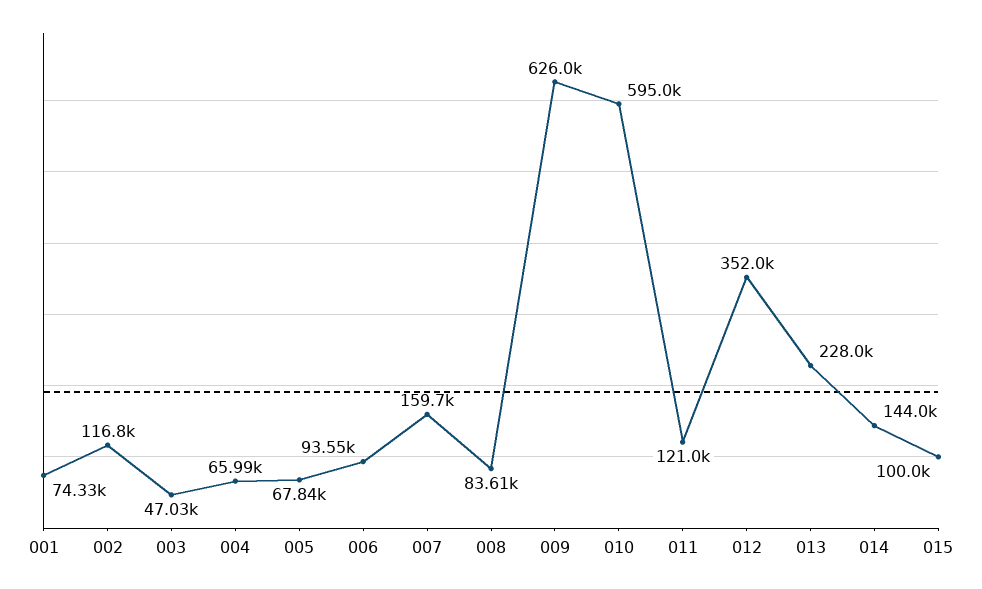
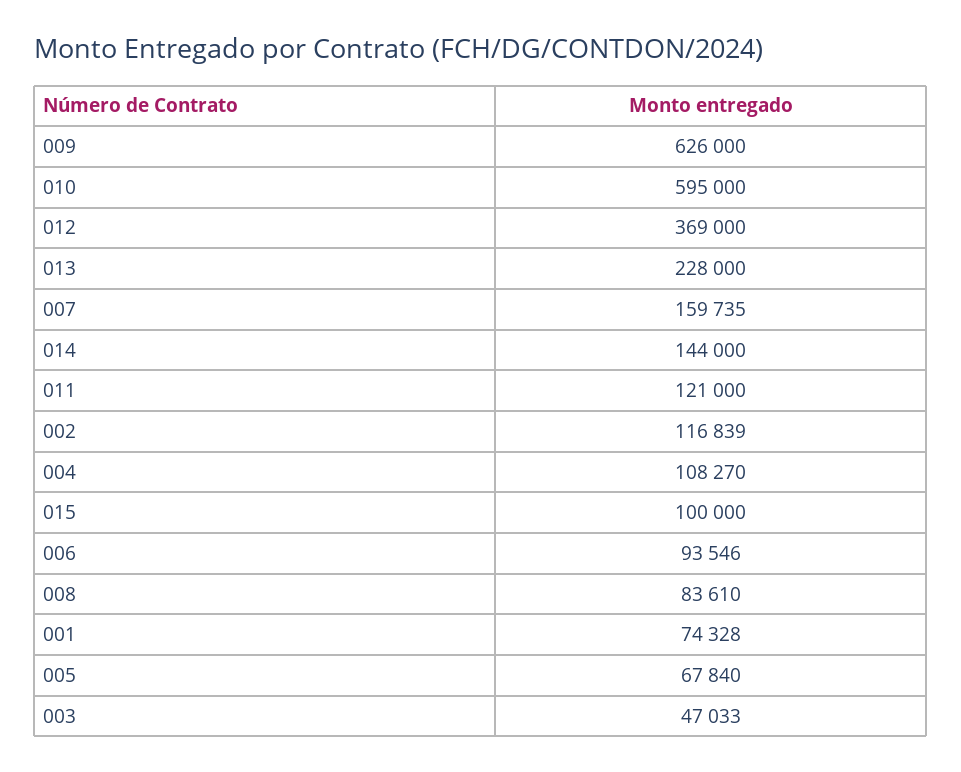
004: 65990 -> 108270
012: 352000 -> 369000

